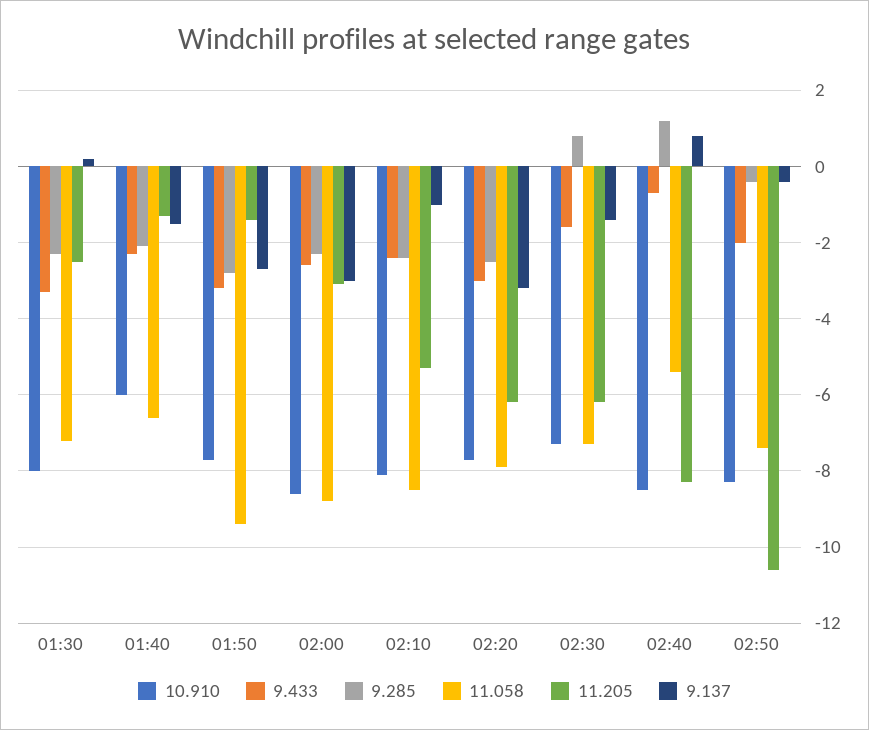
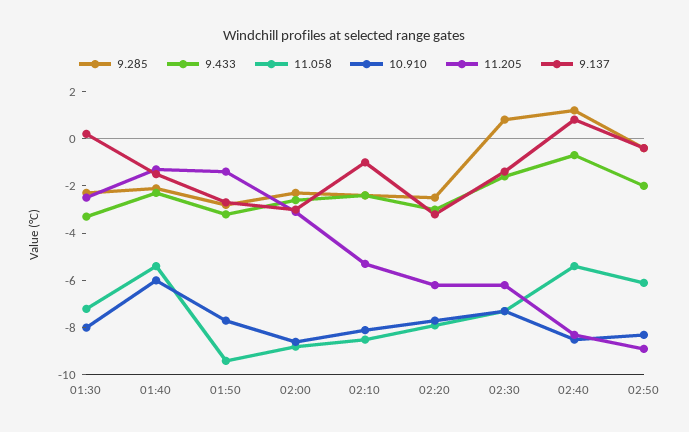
11.058, 01:40: -6.5 -> -5.5
11.058, 02:50: -7.5 -> -6
11.205, 02:50: -10.5 -> -9

